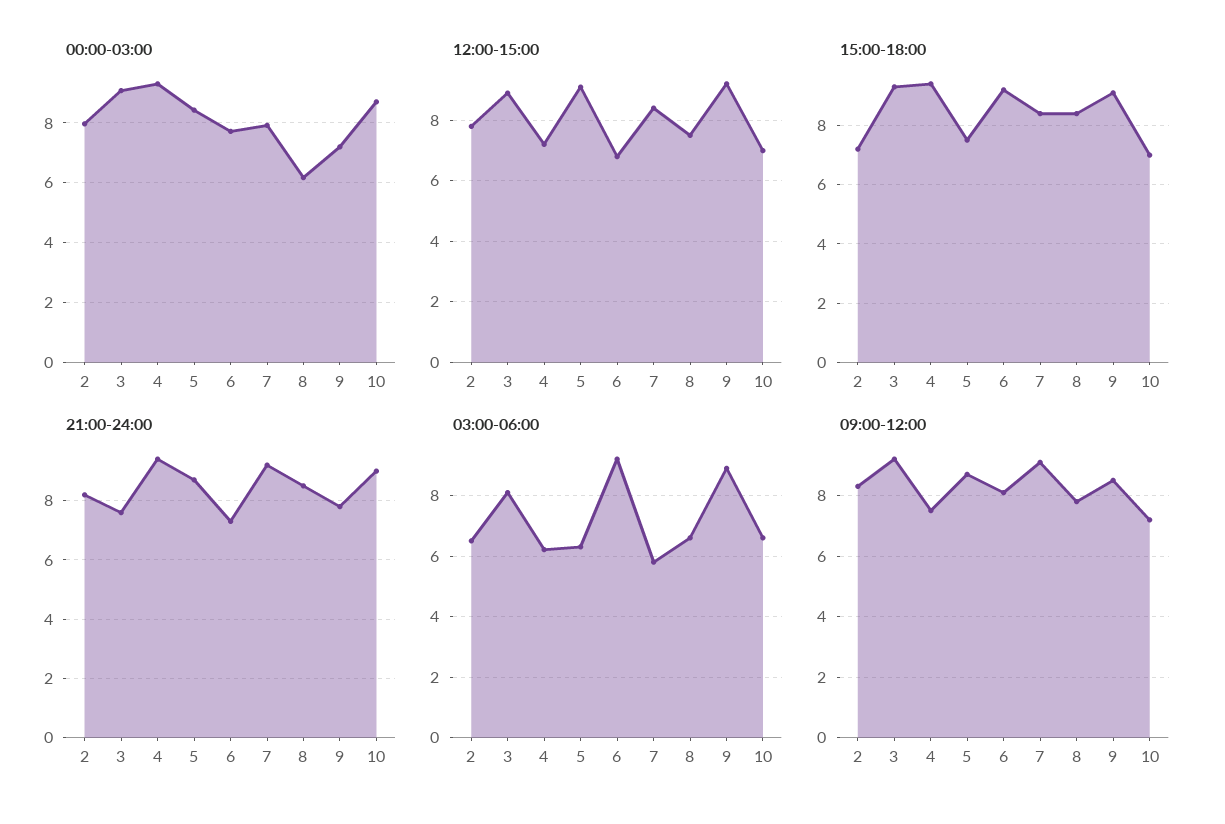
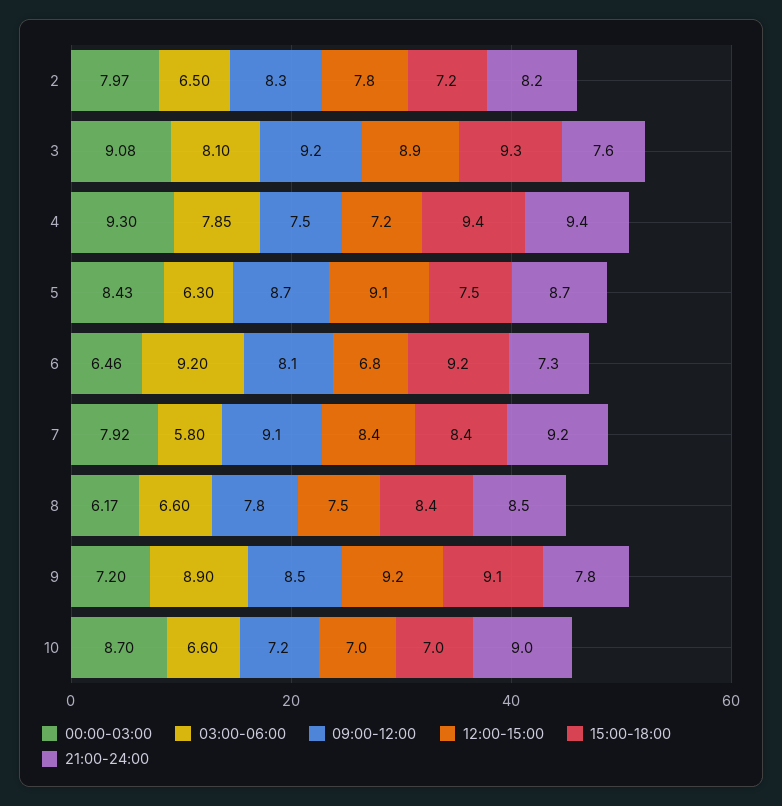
00:00-03:00, 6: 7.75 -> 6.46
03:00-06:00, 4: 6.2 -> 7.85

